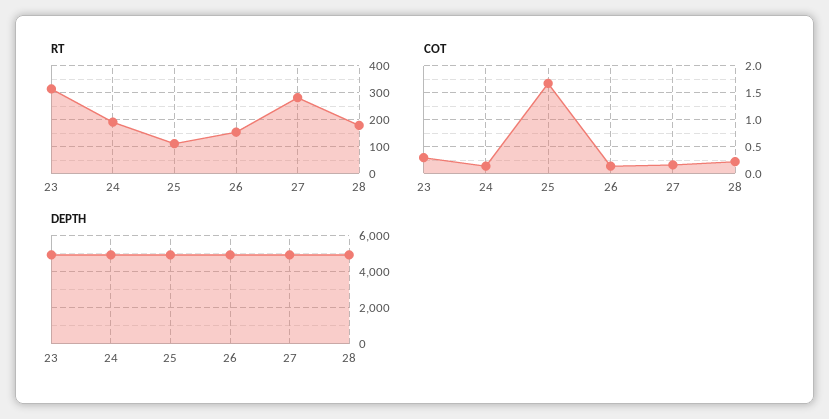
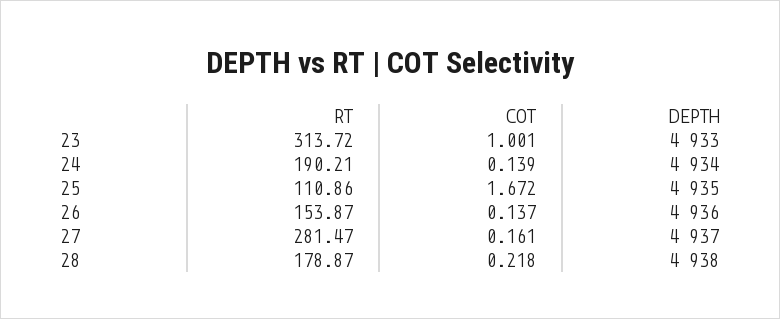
COT, 23: 0.25 -> 1.001

